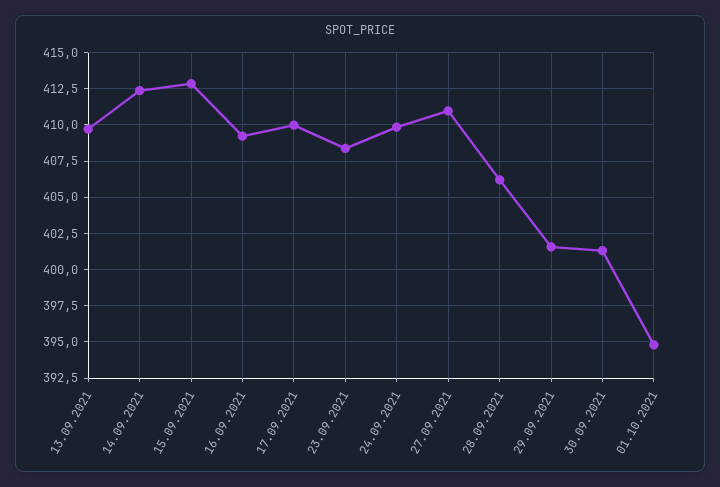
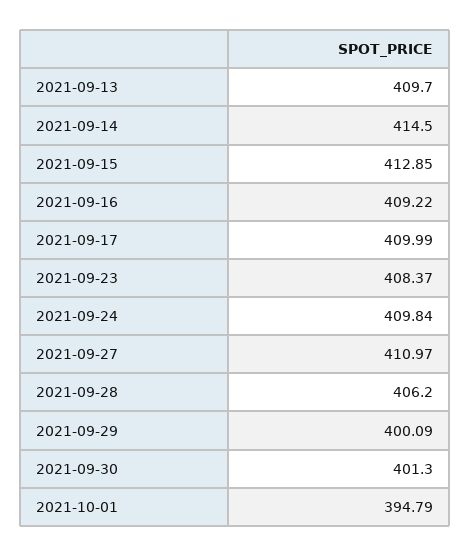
14.09.2021: 412.5 -> 414.5
29.09.2021: 401.5 -> 400.09

